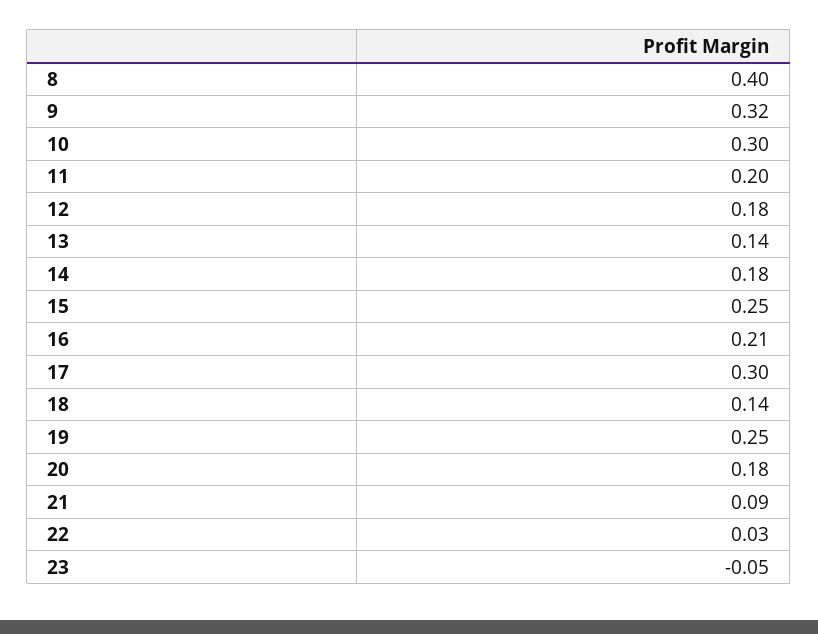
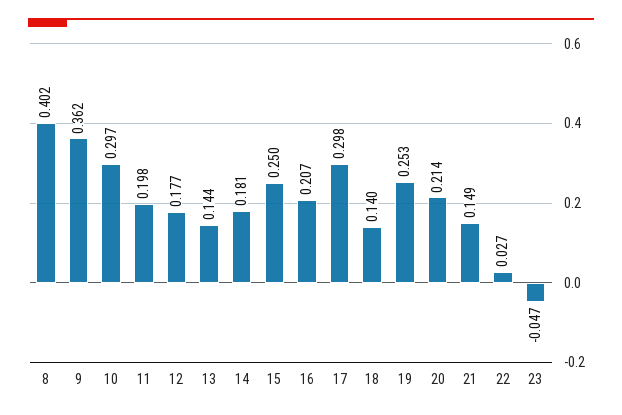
9: 0.32 -> 0.362
20: 0.18 -> 0.214
21: 0.09 -> 0.149

